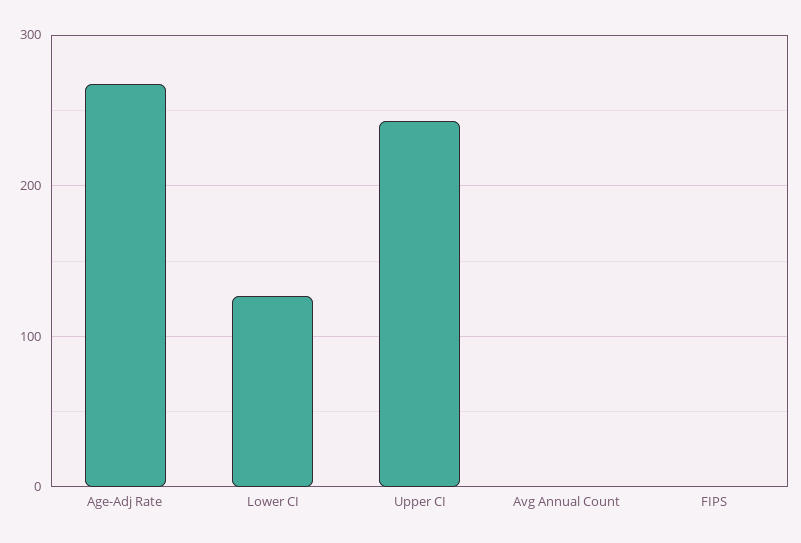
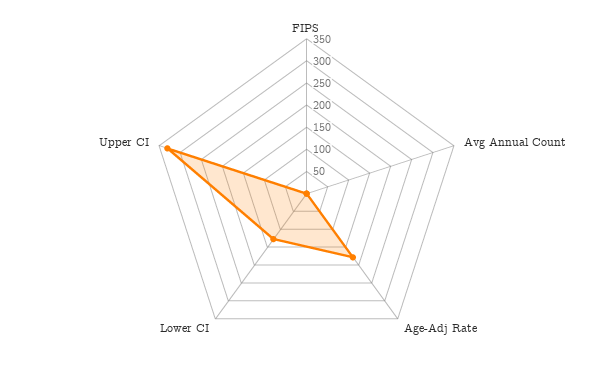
Age-Adj Rate: 270 -> 175
Upper CI: 240 -> 325

